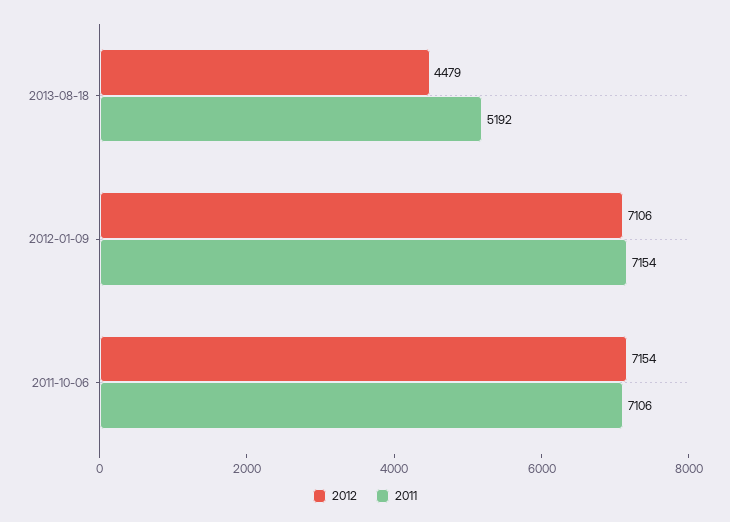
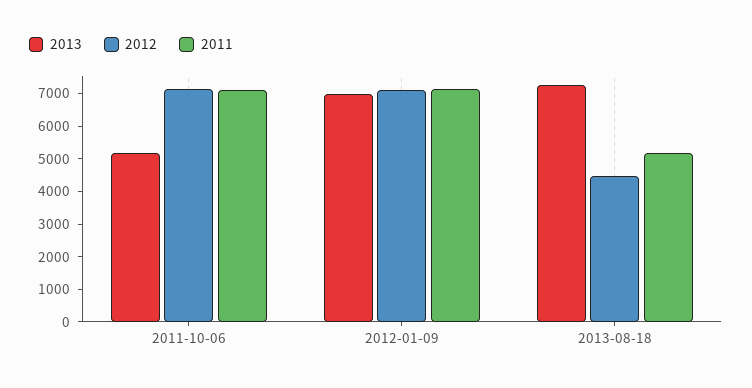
2013, 2011-10-06: none -> 5250
2013, 2012-01-09: none -> 7000
2013, 2013-08-18: none -> 7250

